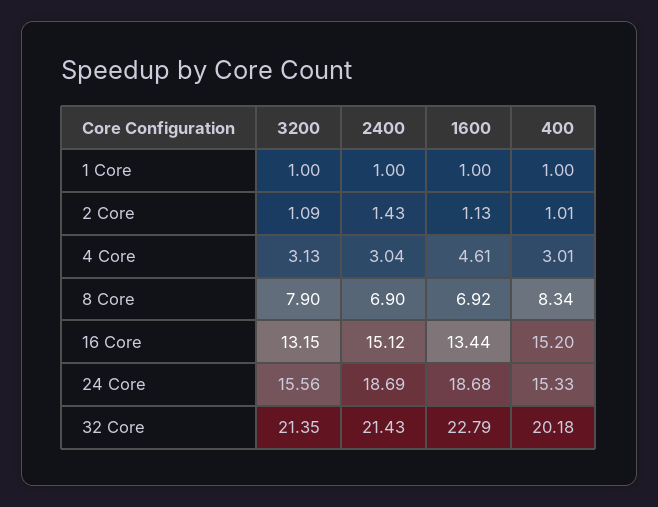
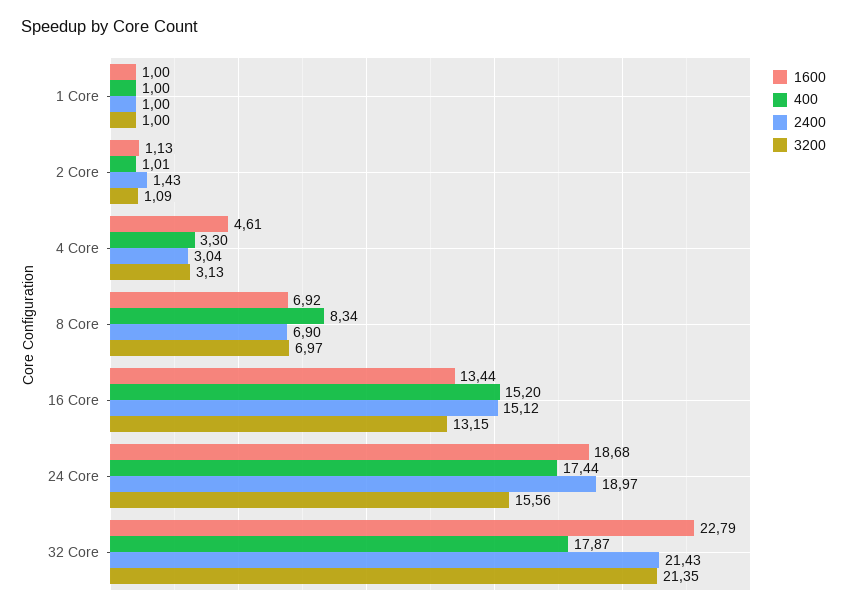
400, 4 Core: 3.01 -> 3.3
3200, 8 Core: 7.9 -> 6.97
2400, 24 Core: 18.69 -> 18.97
400, 24 Core: 15.33 -> 17.44
400, 32 Core: 20.18 -> 17.87

